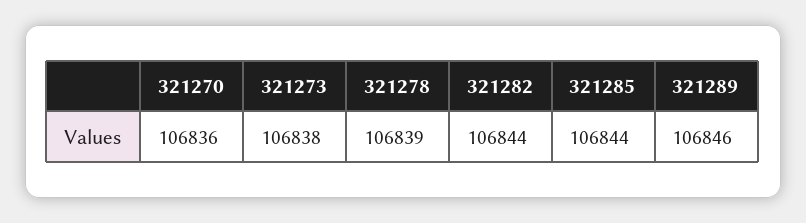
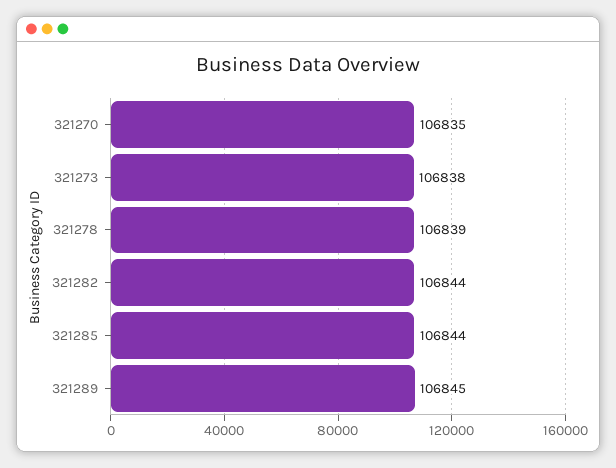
321270: 106836 -> 106835
321289: 106846 -> 106845

